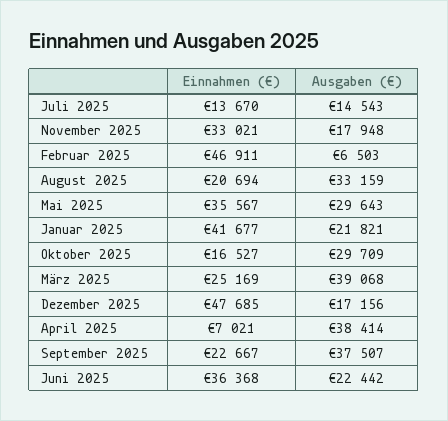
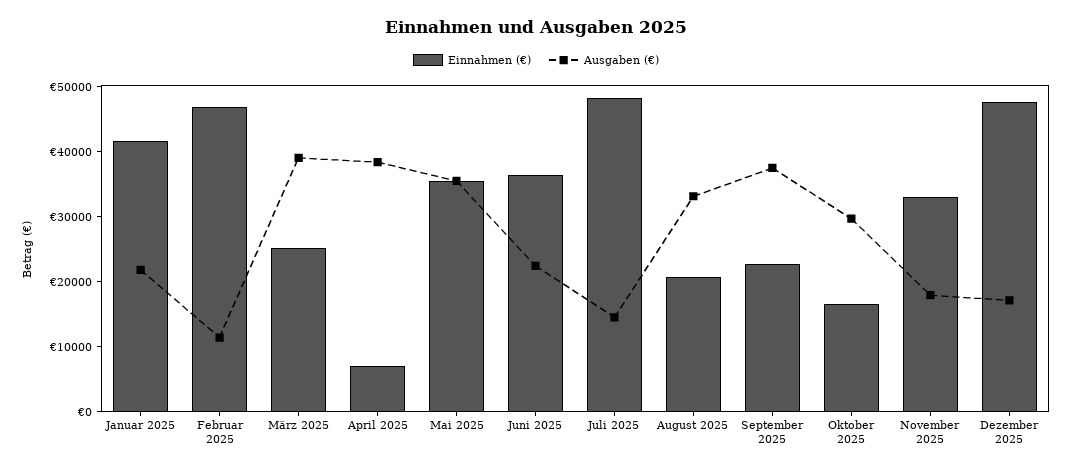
Einnahmen (€), Juli 2025: 13670 -> 48000
Ausgaben (€), Februar 2025: 6503 -> 12000
Ausgaben (€), Mai 2025: 29643 -> 36000

